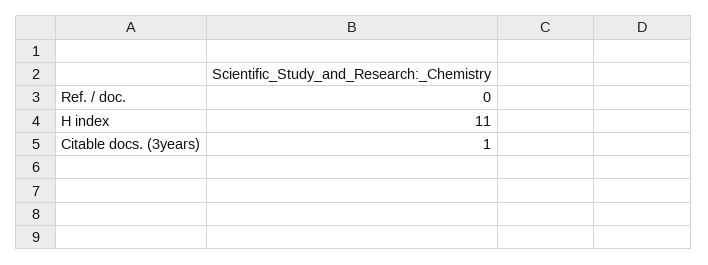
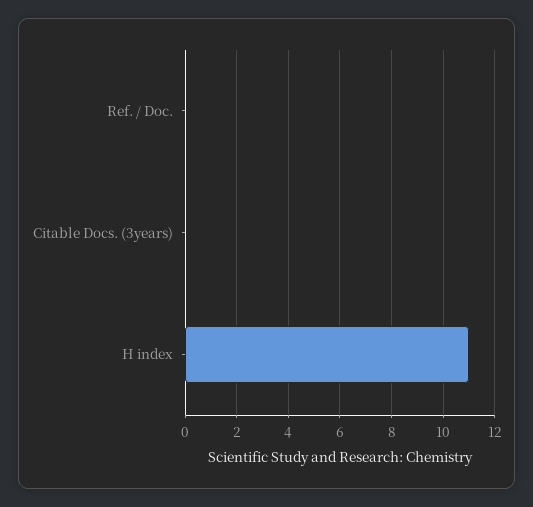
Citable docs. (3years): 1 -> 0

